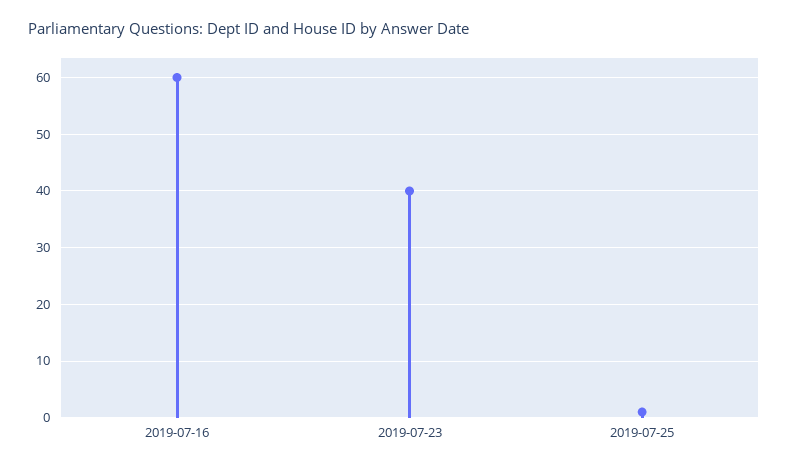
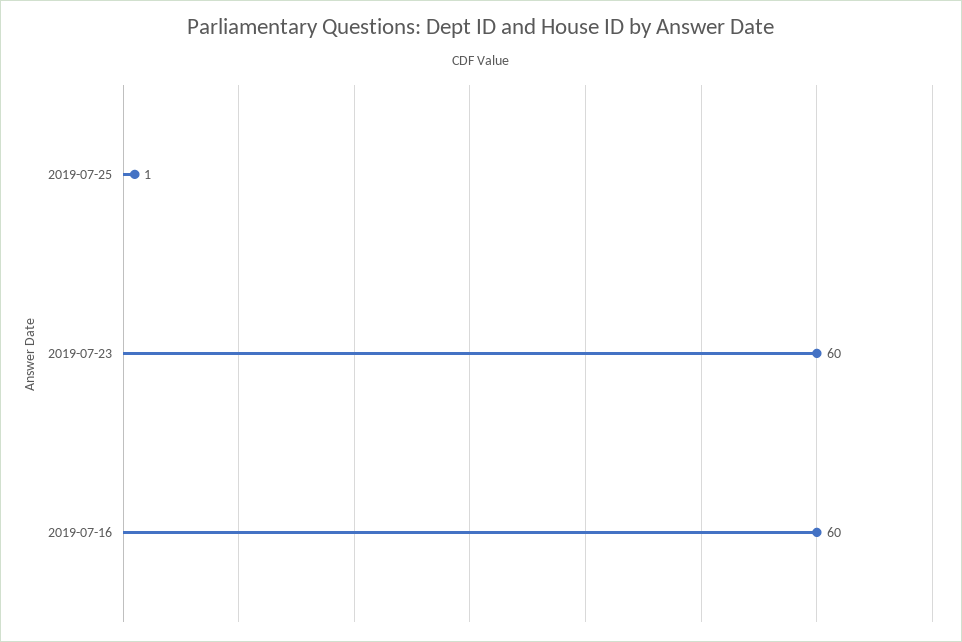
2019-07-23: 40 -> 60

